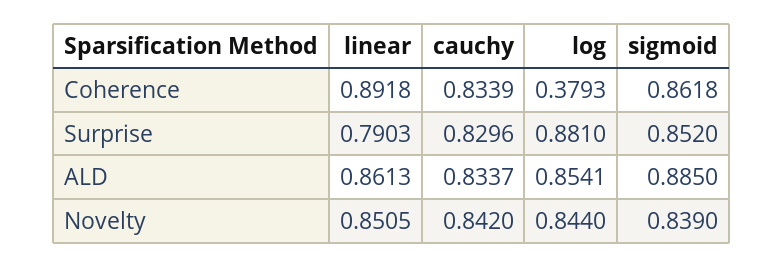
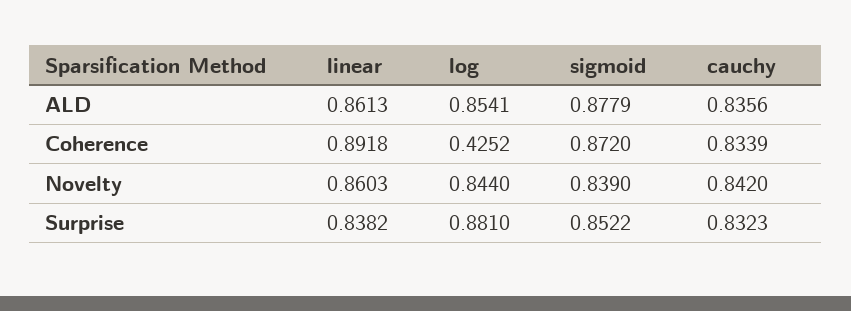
log, Coherence: 0.3793 -> 0.4252
sigmoid, Coherence: 0.8618 -> 0.872
linear, Surprise: 0.7903 -> 0.8382
cauchy, Surprise: 0.8296 -> 0.8323
sigmoid, Surprise: 0.852 -> 0.8522
cauchy, ALD: 0.8337 -> 0.8356
sigmoid, ALD: 0.885 -> 0.8779
linear, Novelty: 0.8505 -> 0.8603

